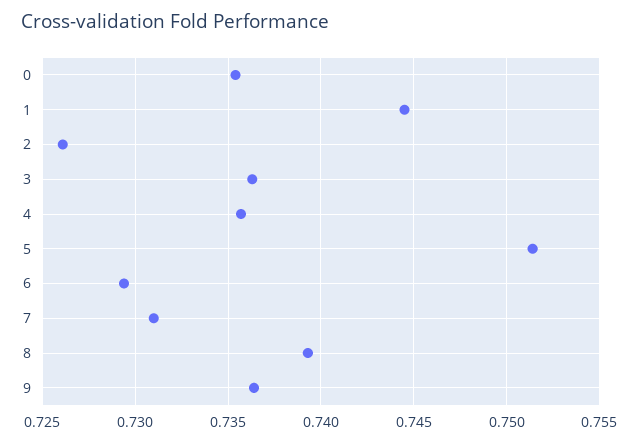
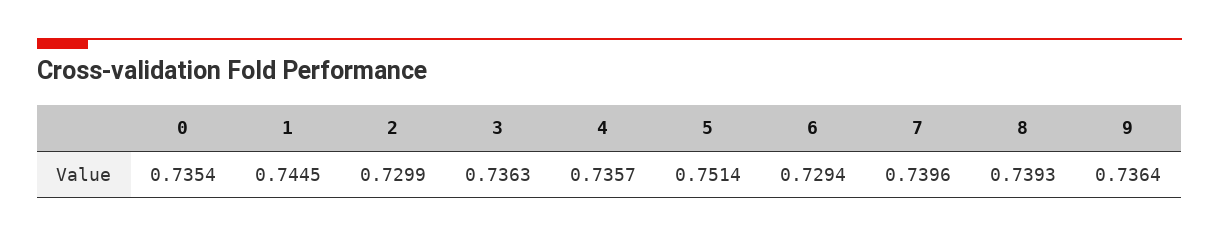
2: 0.726 -> 0.7299
7: 0.731 -> 0.7396

